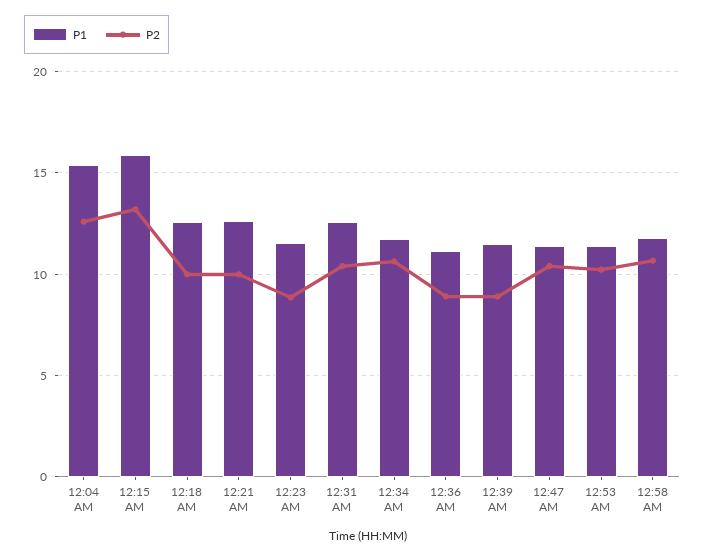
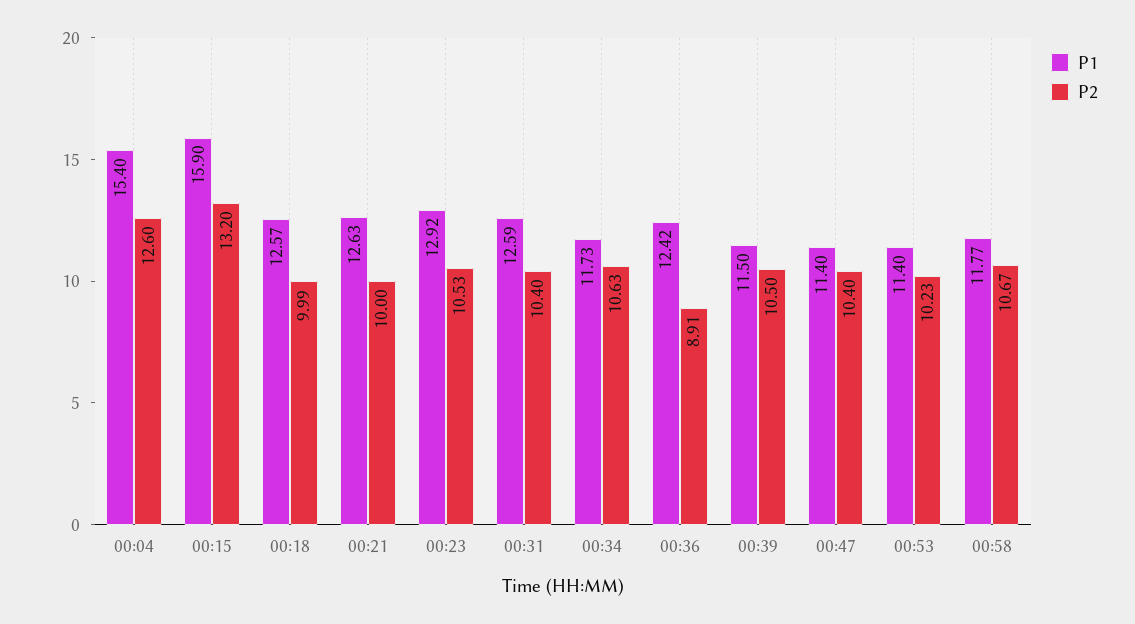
P1, 12:23 AM: 11.5 -> 12.92
P2, 12:23 AM: 9 -> 10.53
P1, 12:36 AM: 11 -> 12.42
P2, 12:39 AM: 9 -> 10.5

